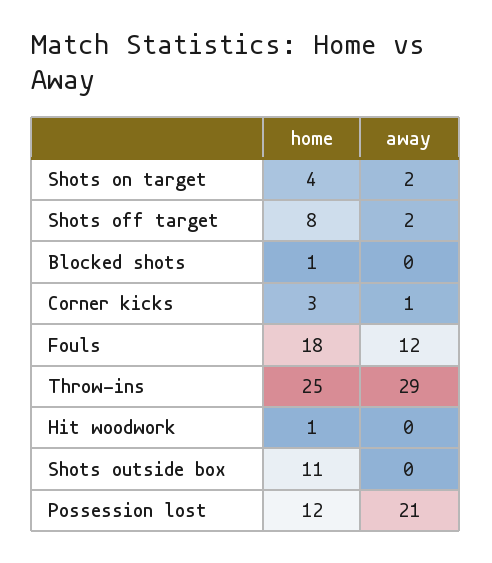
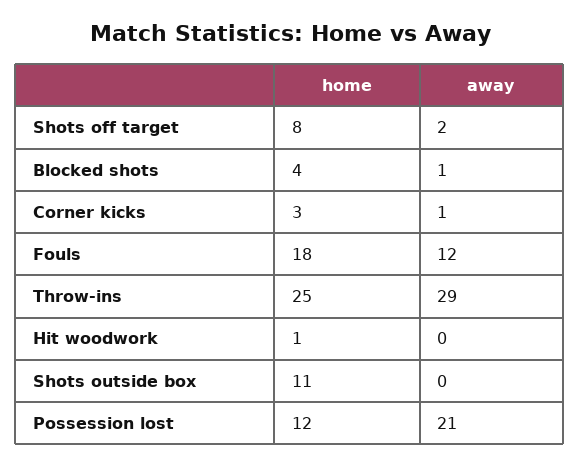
home, Shots on target: 4 -> none
away, Shots on target: 2 -> none
home, Blocked shots: 1 -> 4
away, Blocked shots: 0 -> 1

